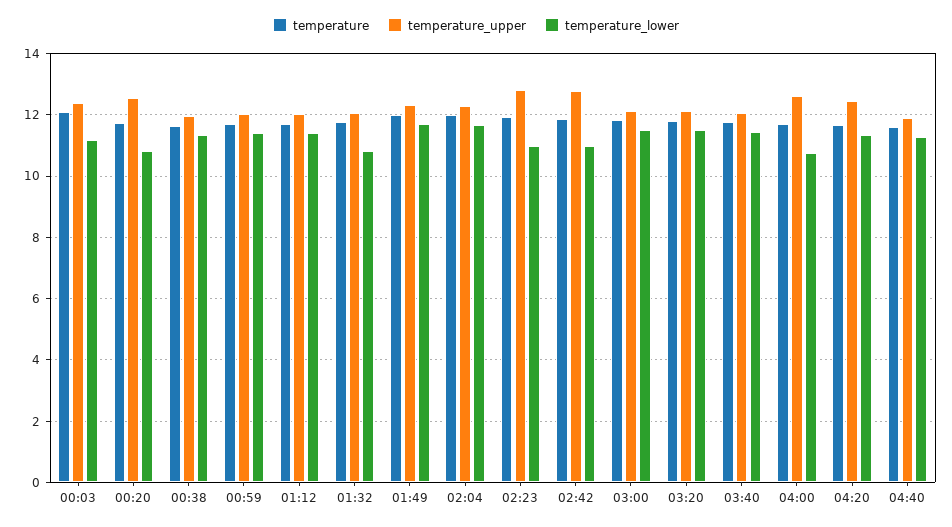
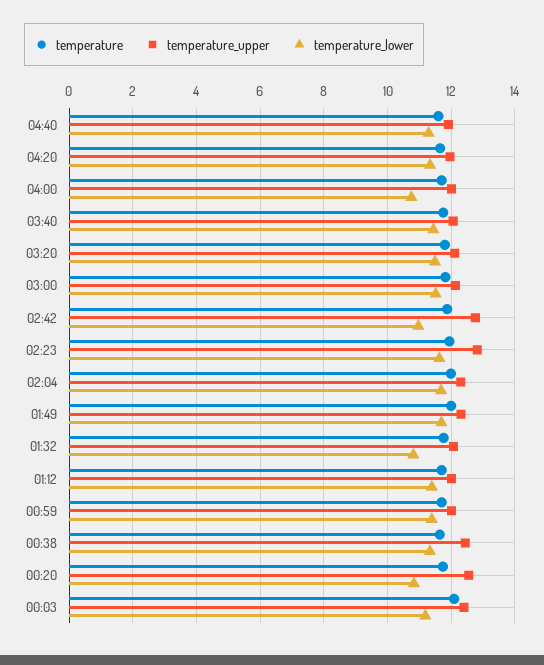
temperature_upper, 00:38: 12 -> 12.4
temperature_lower, 02:23: 11 -> 11.6
temperature_upper, 04:00: 12.6 -> 12
temperature_upper, 04:20: 12.4 -> 12

